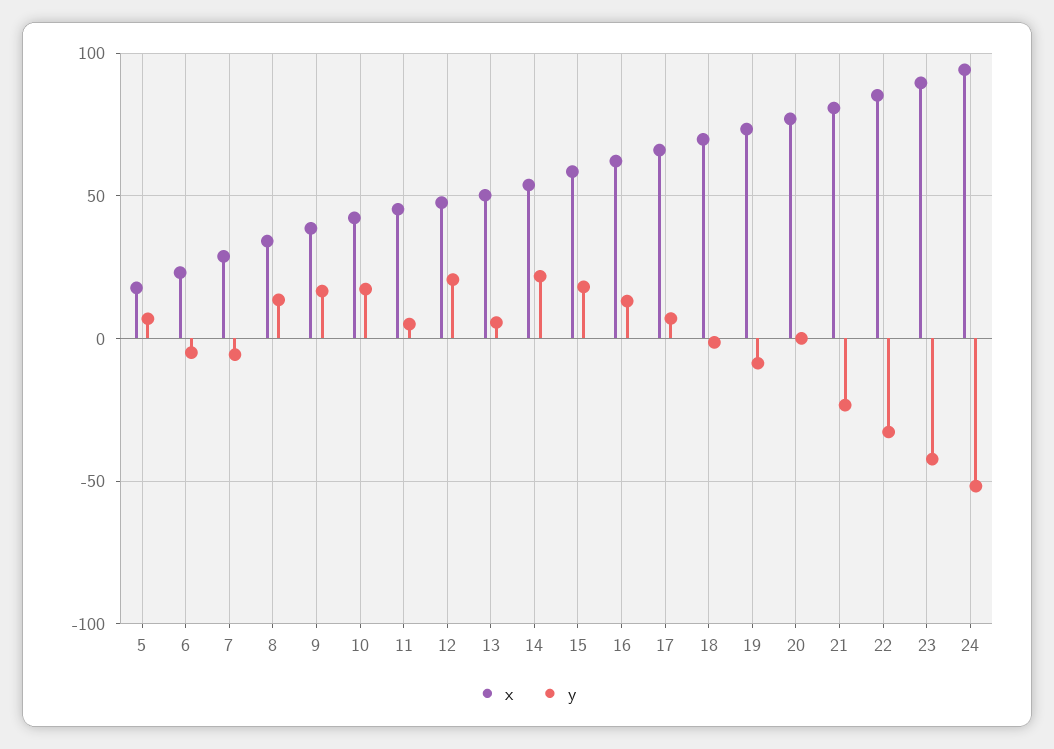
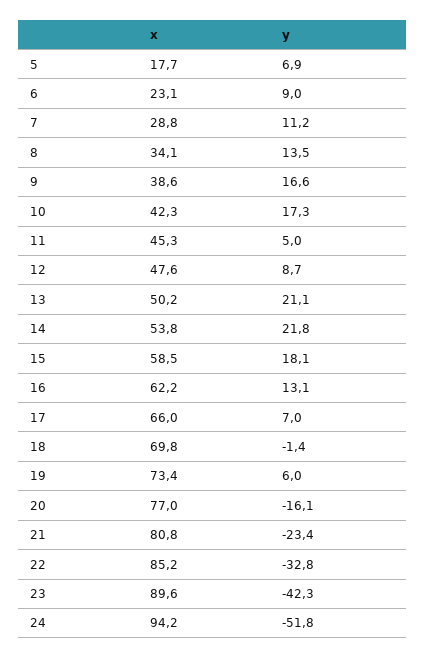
y, 6: -5 -> 9
y, 7: -5 -> 11.2
y, 12: 20 -> 8.7
y, 13: 5 -> 21.1
y, 19: -10 -> 6
y, 20: 0 -> -16.1

